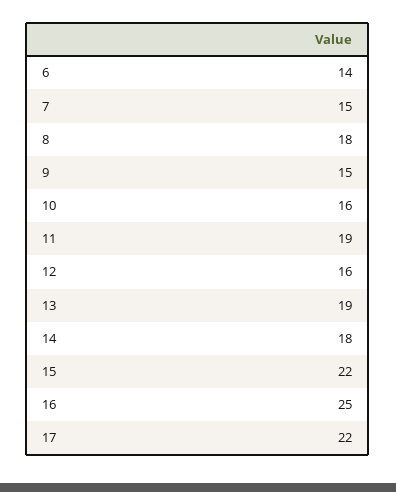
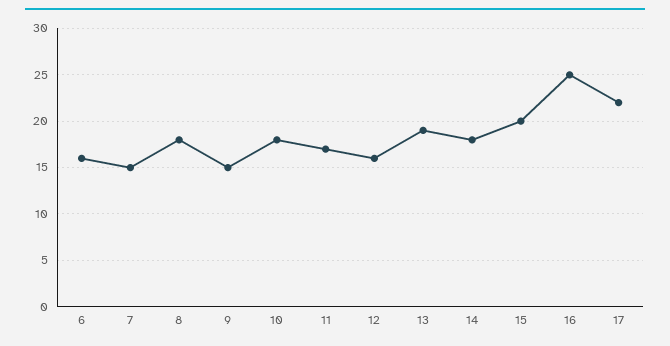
6: 14 -> 16
10: 16 -> 18
11: 19 -> 17
15: 22 -> 20

